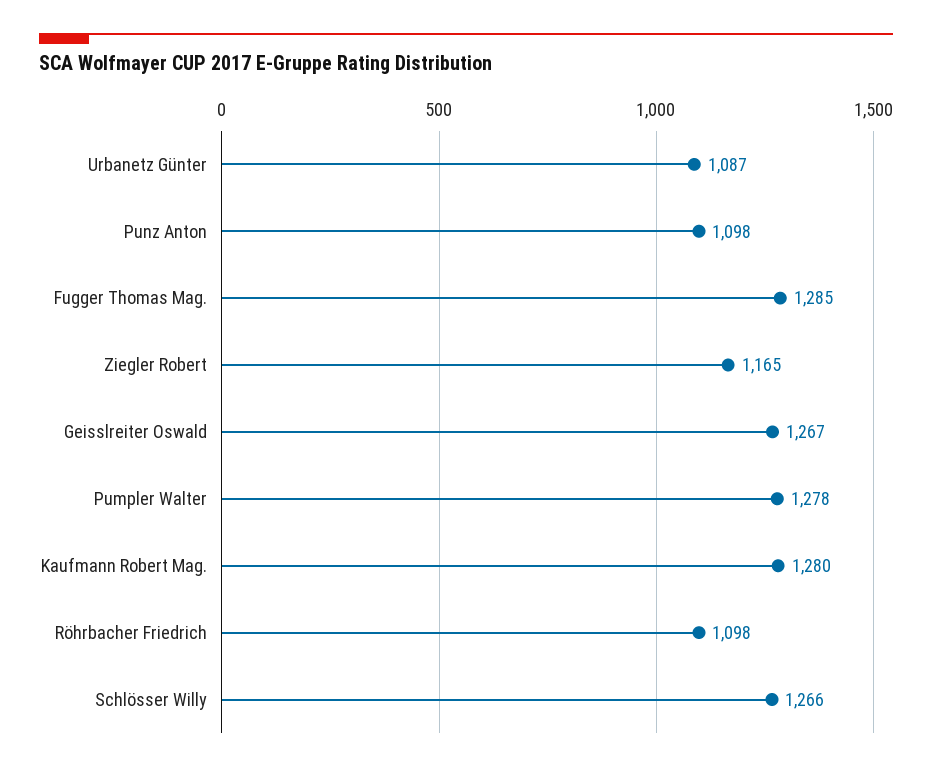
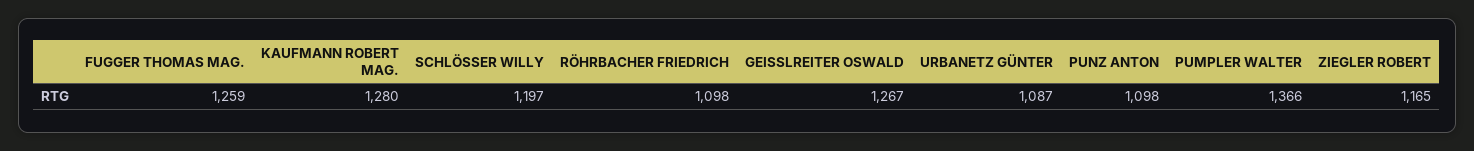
Fugger Thomas Mag.: 1285 -> 1259
Pumpler Walter: 1278 -> 1366
Schlösser Willy: 1266 -> 1197

